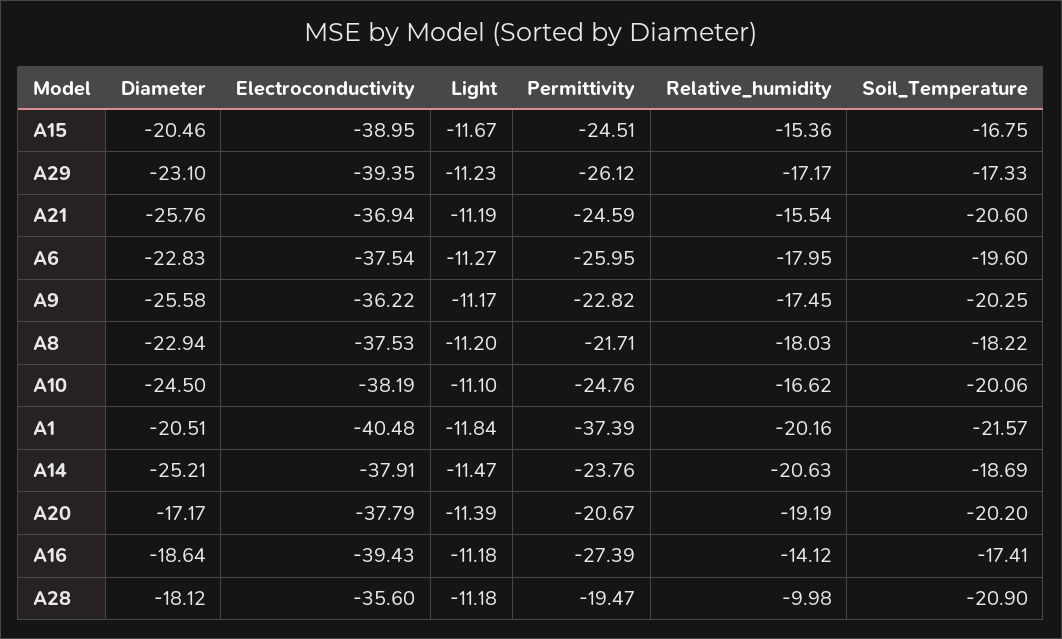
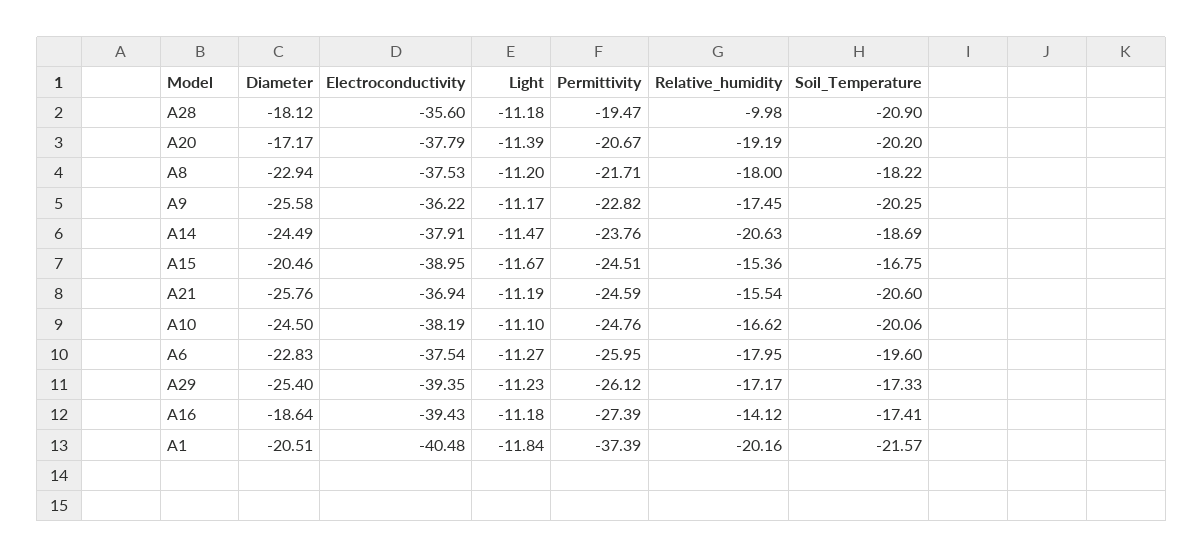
Diameter, A29: -23.1 -> -25.4
Relative_humidity, A8: -18.03 -> -18
Diameter, A14: -25.21 -> -24.49

